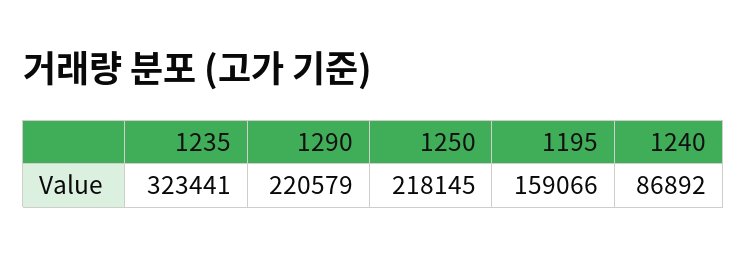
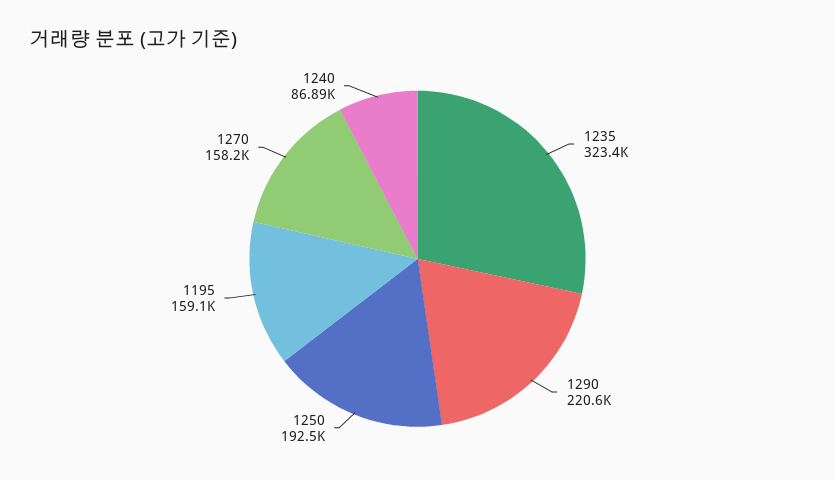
1250: 218145 -> 192500
1270: none -> 158200

